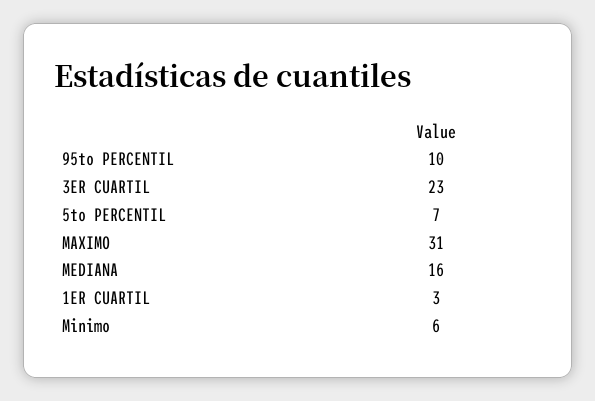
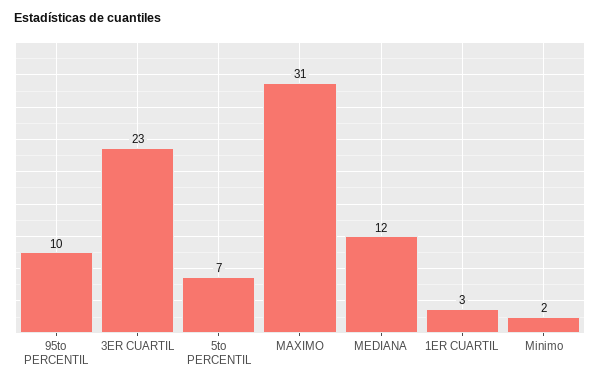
MEDIANA: 16 -> 12
Minimo: 6 -> 2

